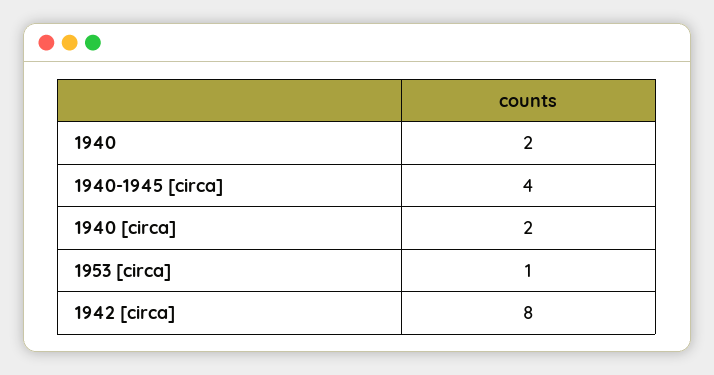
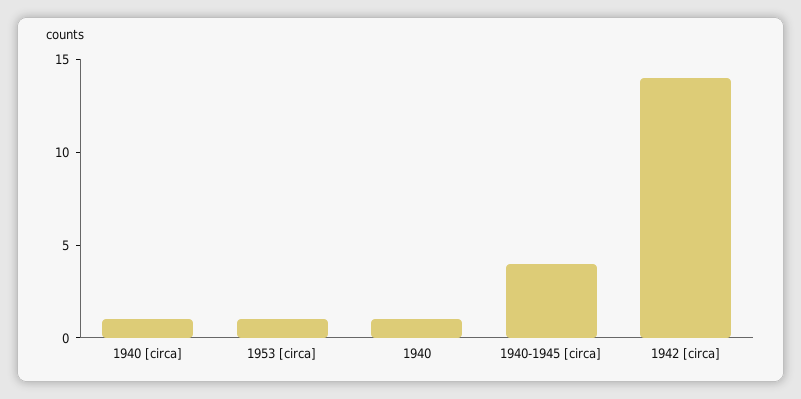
1940: 2 -> 1
1940 [circa]: 2 -> 1
1942 [circa]: 8 -> 14

